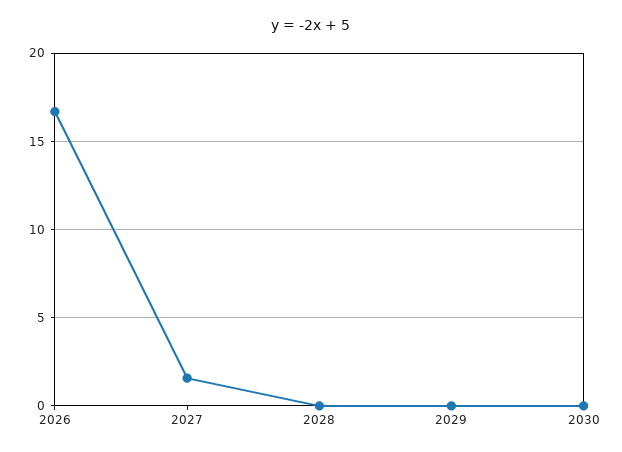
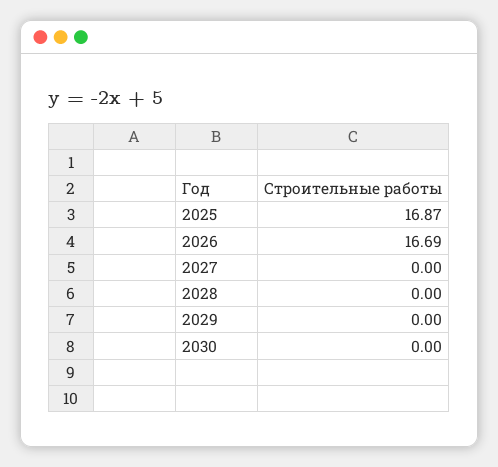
2027: 1.5 -> 0
2025: none -> 16.87

